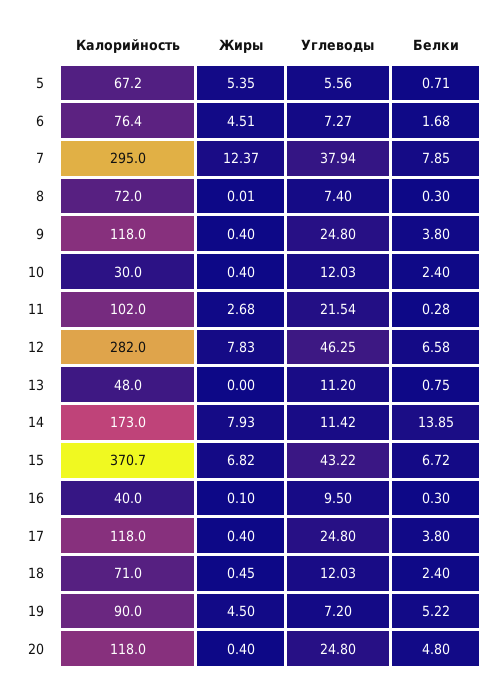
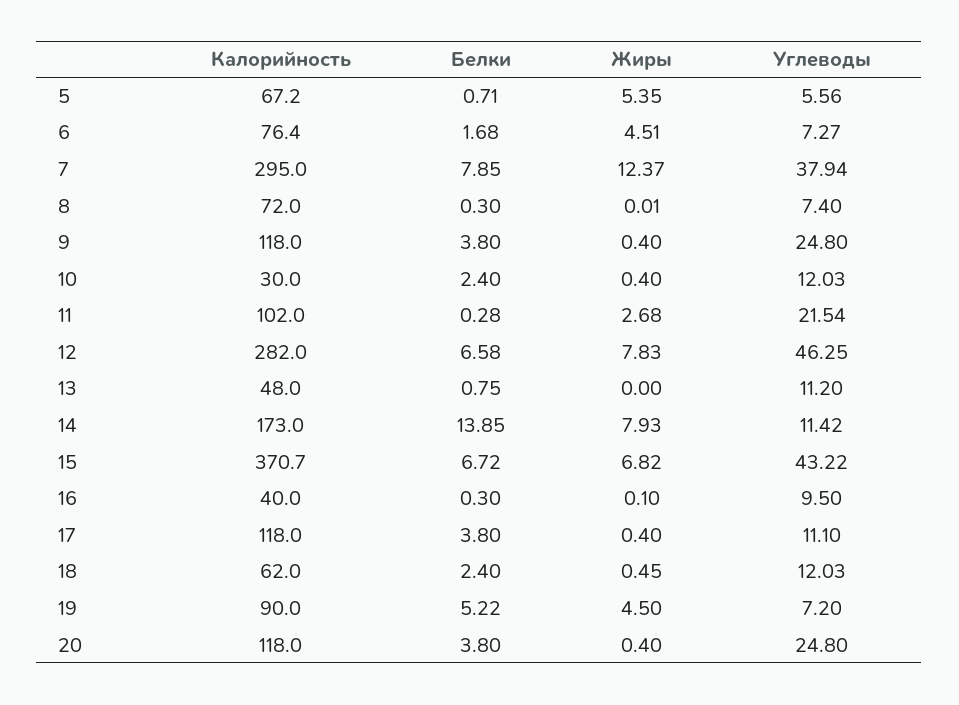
Углеводы, 17: 24.8 -> 11.1
Калорийность, 18: 71 -> 62
Белки, 20: 4.8 -> 3.8

